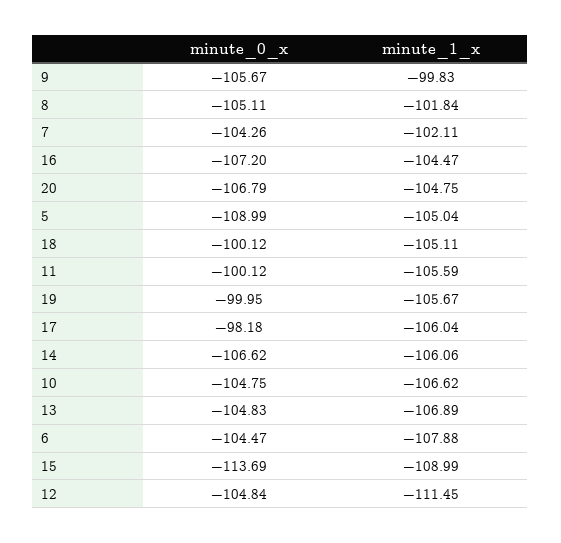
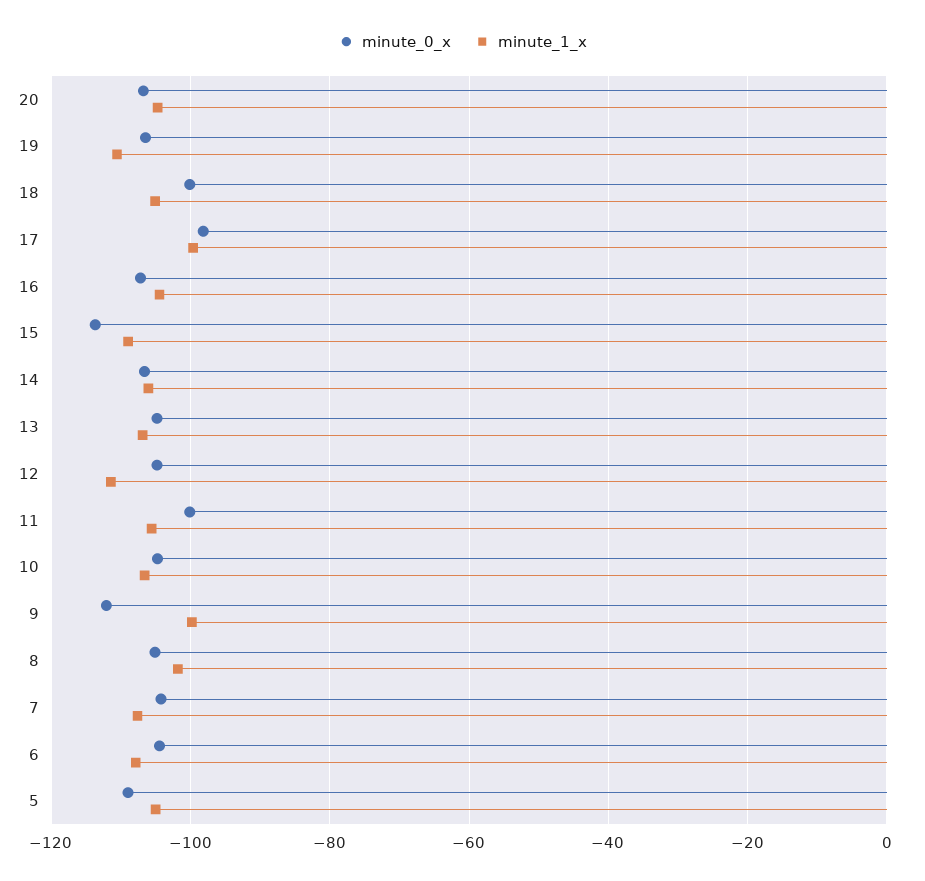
minute_0_x, 9: -105.67 -> -112
minute_1_x, 7: -102.11 -> -108
minute_0_x, 19: -99.95 -> -106
minute_1_x, 19: -105.67 -> -110
minute_1_x, 17: -106.04 -> -100

